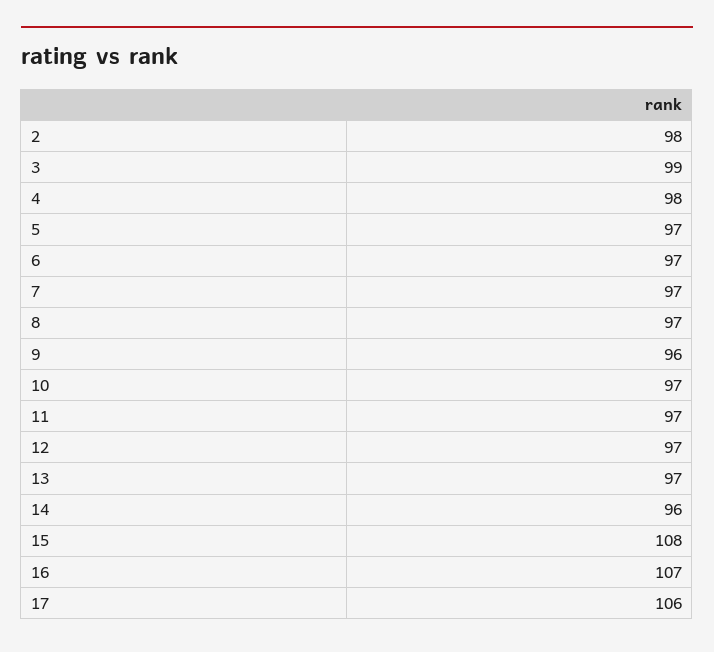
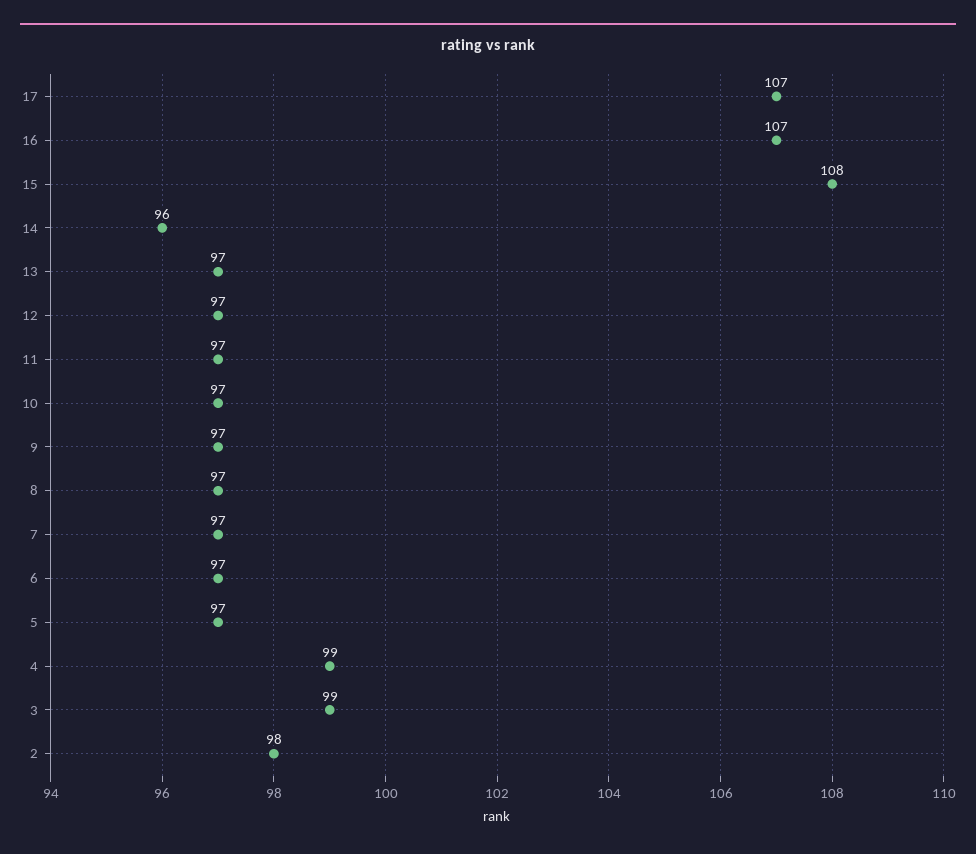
4: 98 -> 99
9: 96 -> 97
17: 106 -> 107

